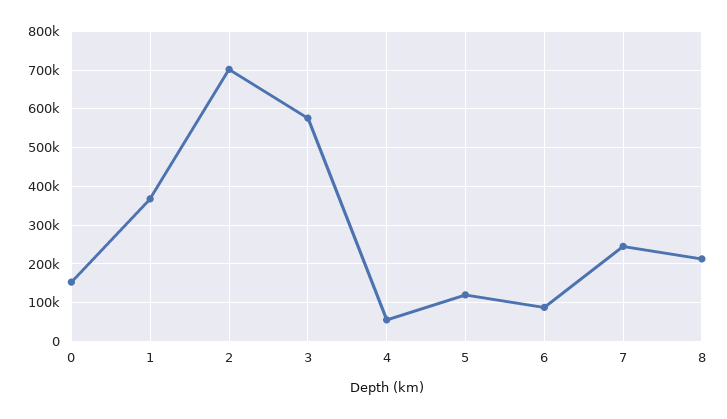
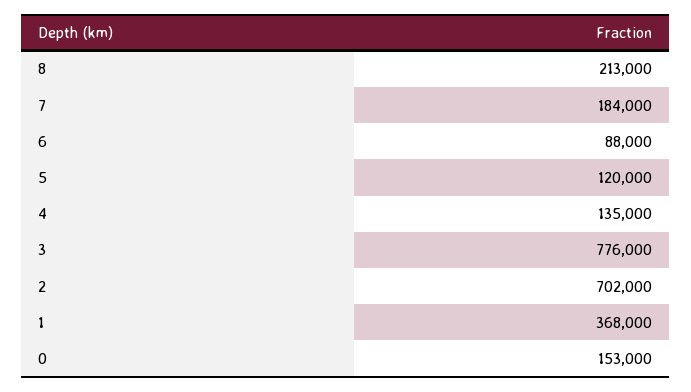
3: 580000 -> 776000
4: 60000 -> 135000
7: 240000 -> 184000

